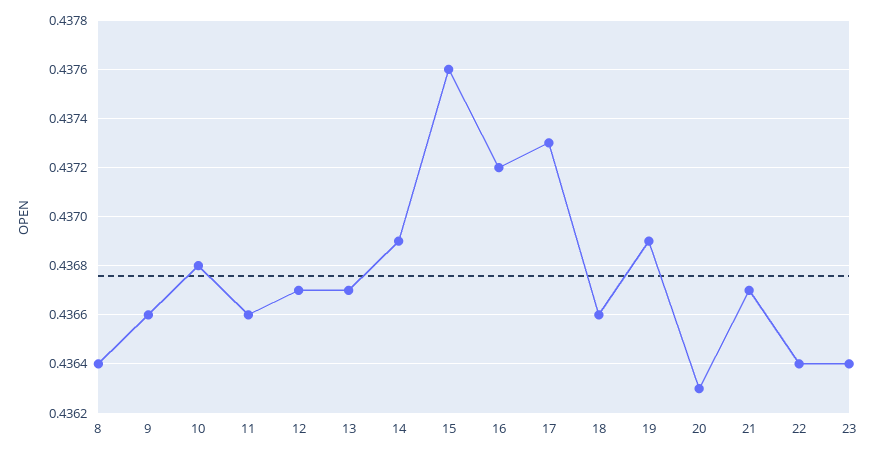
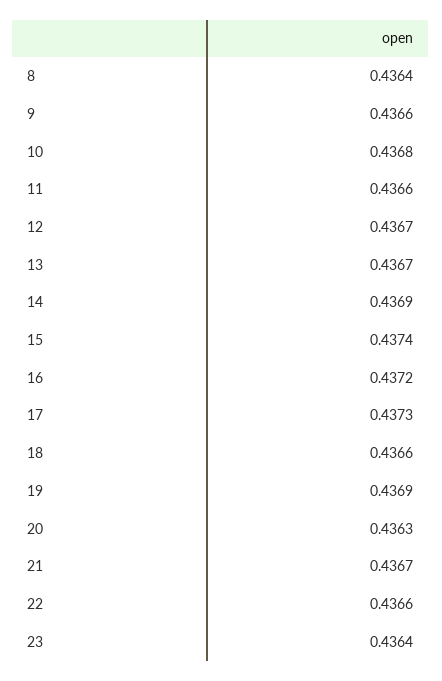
15: 0.4376 -> 0.4374
22: 0.4364 -> 0.4366

